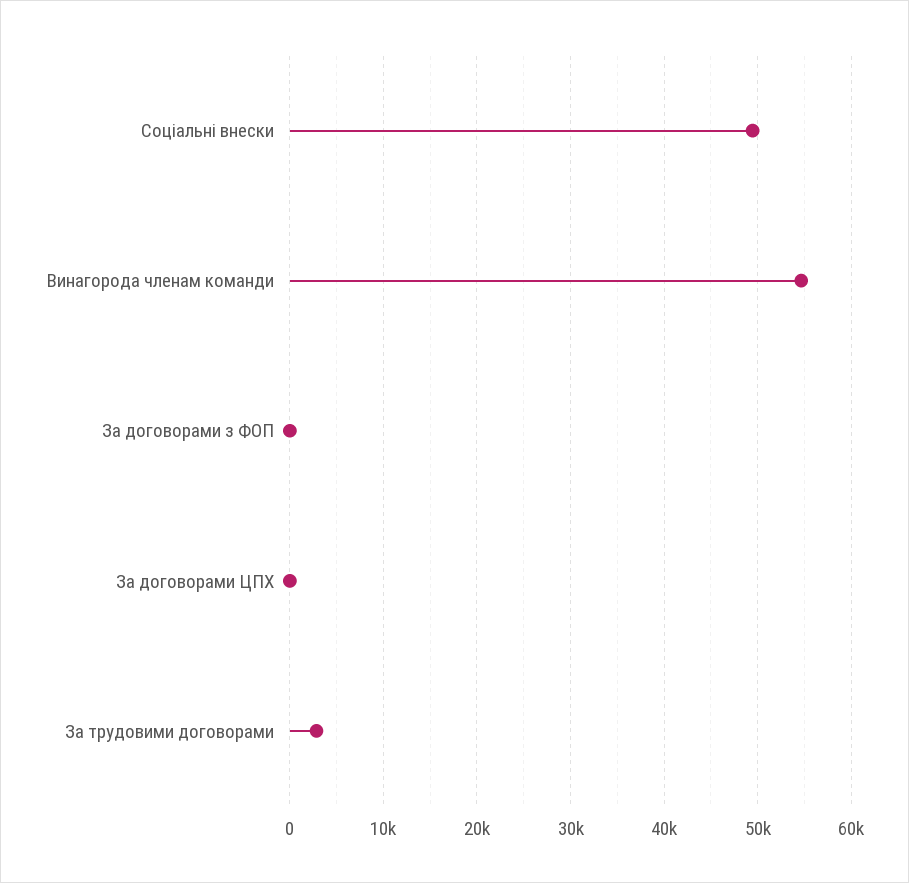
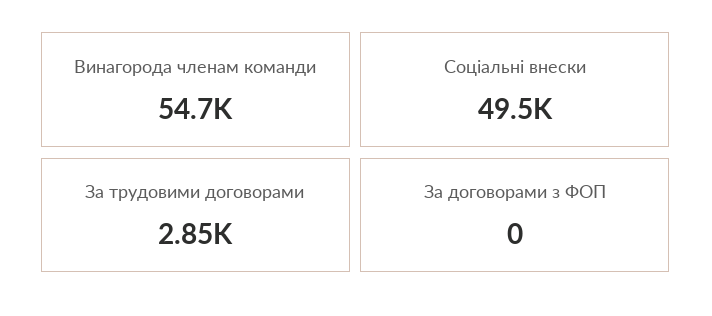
За договорами ЦПХ: 0 -> none

